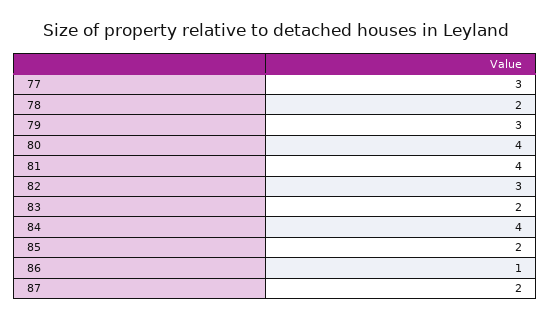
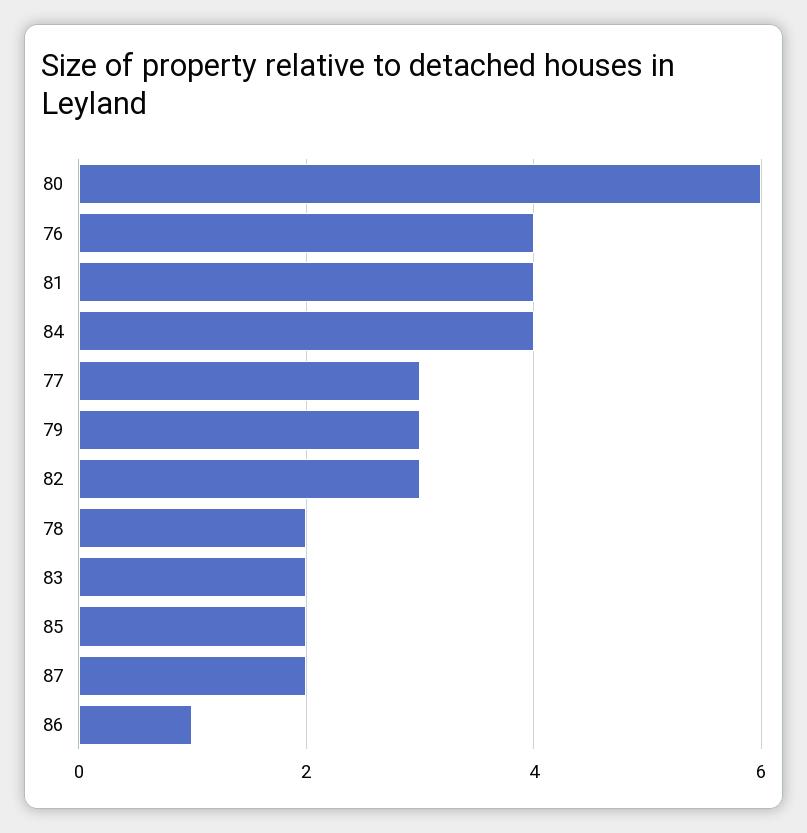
80: 4 -> 6
76: none -> 4

